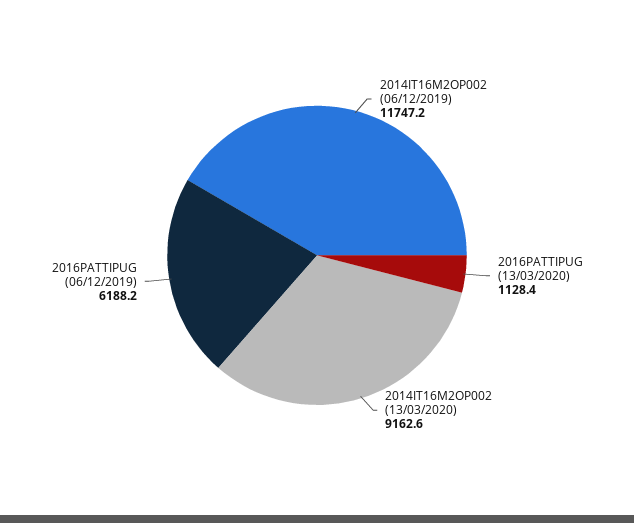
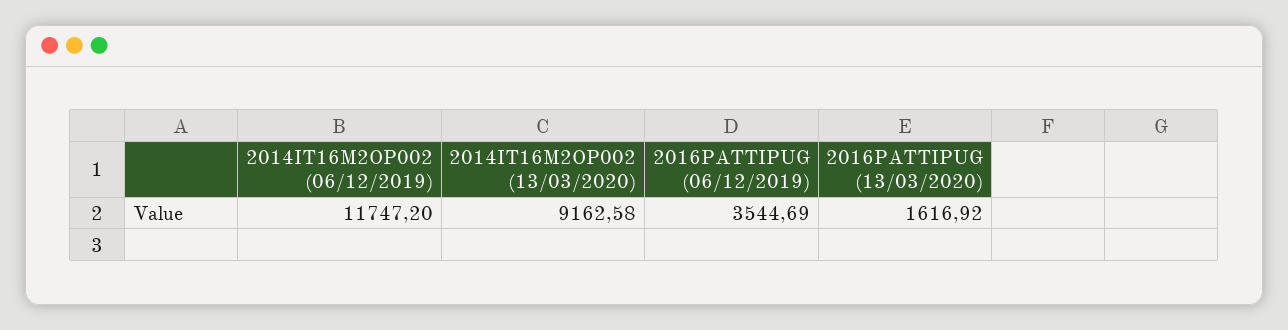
2016PATTIPUG (13/03/2020): 1128.4 -> 1616.92
2016PATTIPUG (06/12/2019): 6188.2 -> 3544.69

